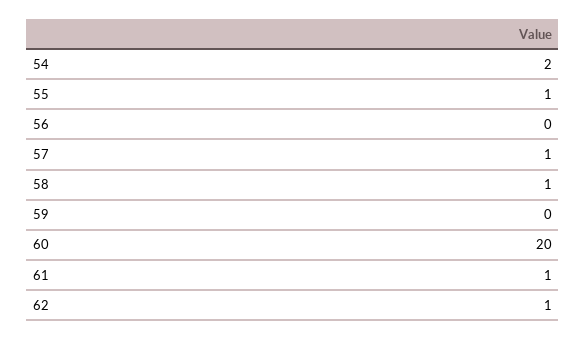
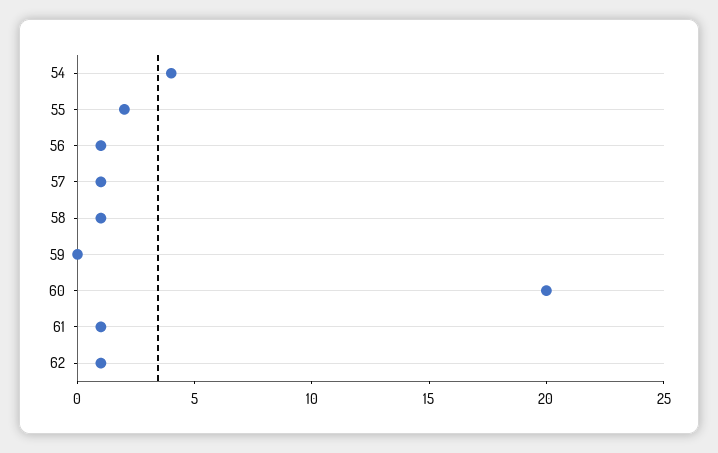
54: 2 -> 4
55: 1 -> 2
56: 0 -> 1

